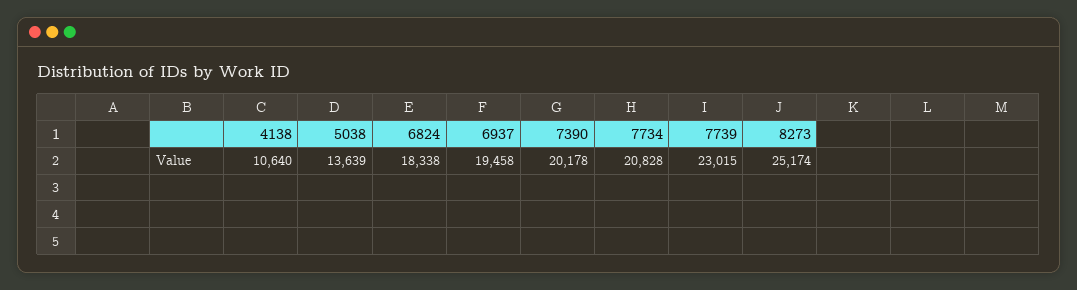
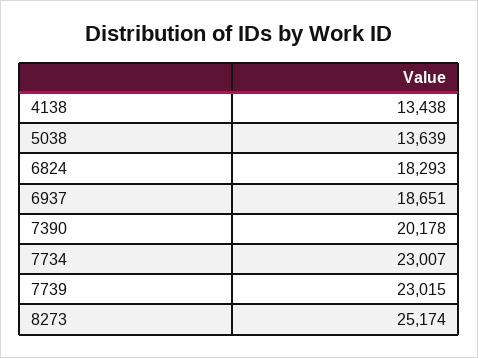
4138: 10640 -> 13438
6824: 18338 -> 18293
6937: 19458 -> 18651
7734: 20828 -> 23007

